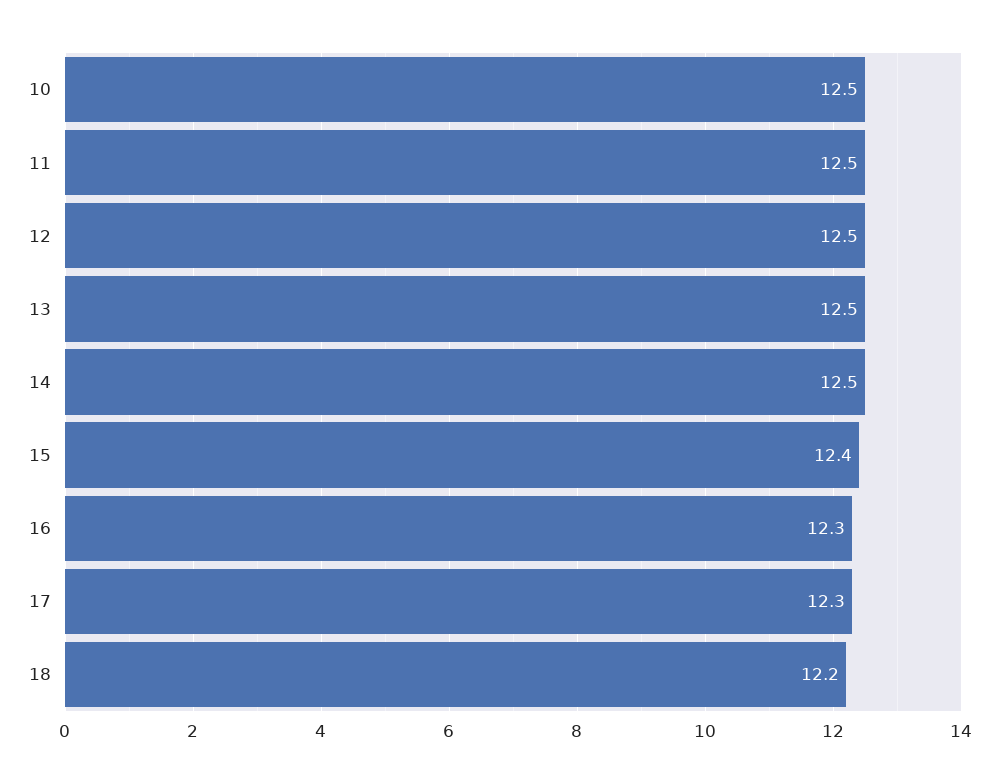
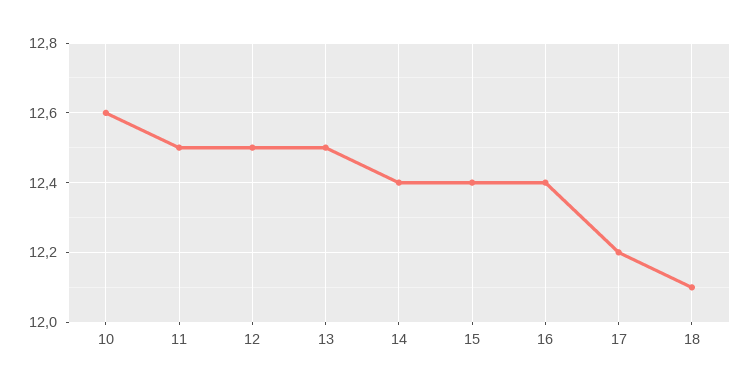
10: 12.5 -> 12.6
14: 12.5 -> 12.4
16: 12.3 -> 12.4
17: 12.3 -> 12.2
18: 12.2 -> 12.1

